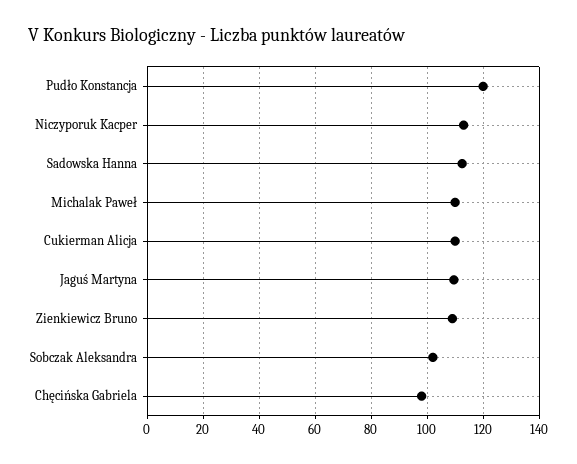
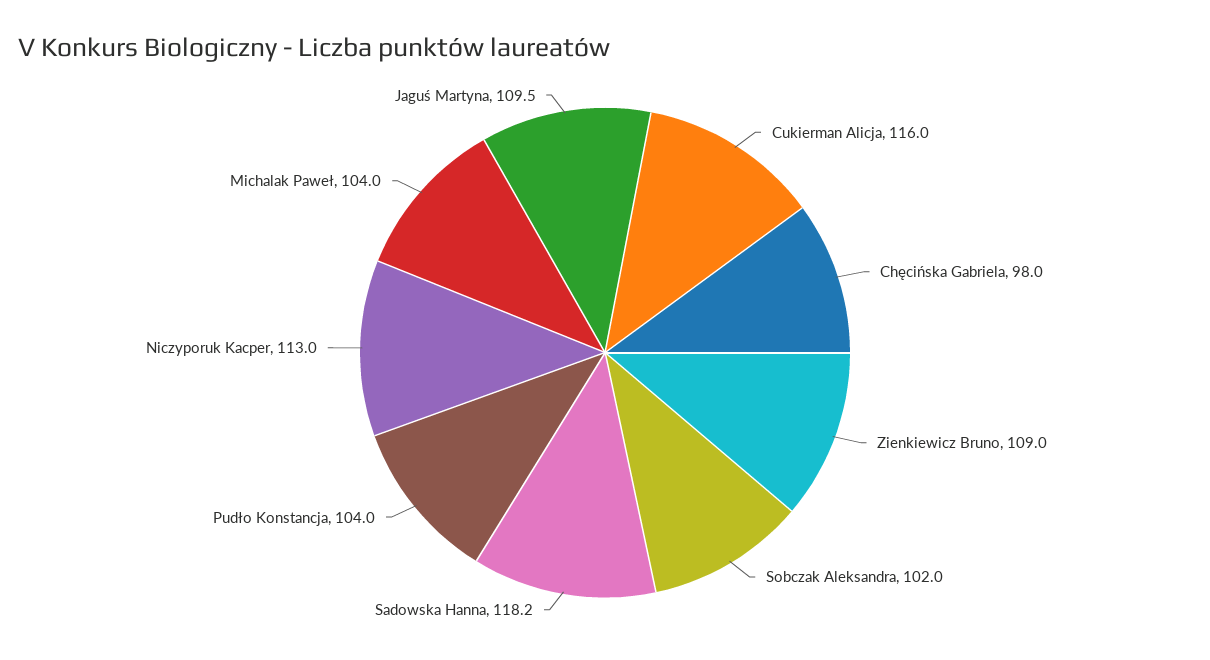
Pudło Konstancja: 120 -> 104
Sadowska Hanna: 112.5 -> 118.2
Michalak Paweł: 110 -> 104
Cukierman Alicja: 110 -> 116

